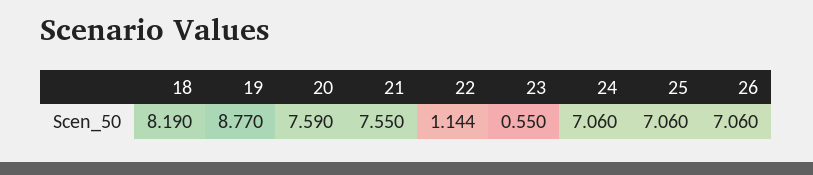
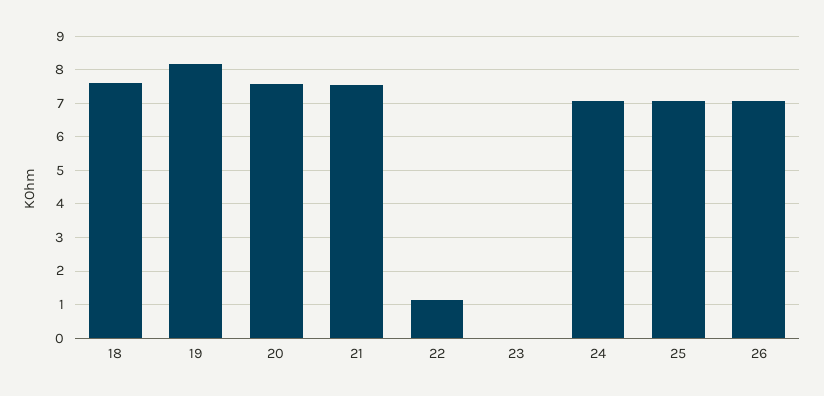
18: 8.19 -> 7.6
19: 8.77 -> 8.2
23: 0.55 -> 0

